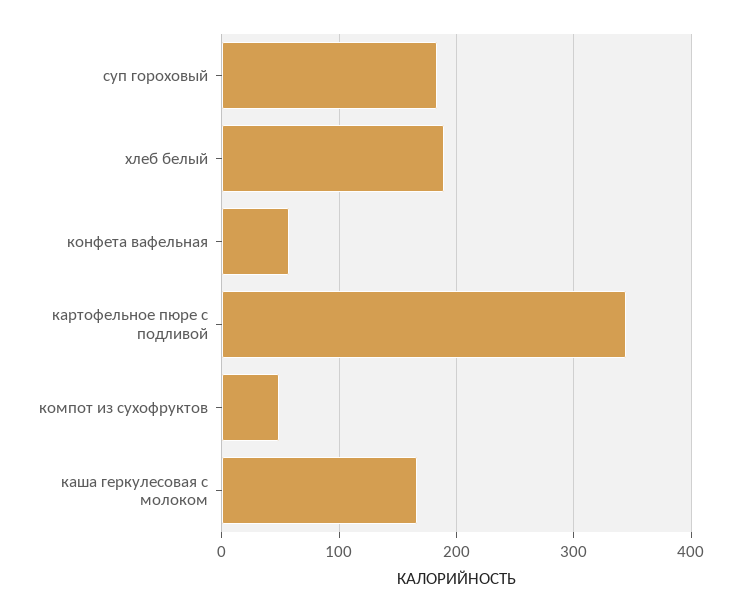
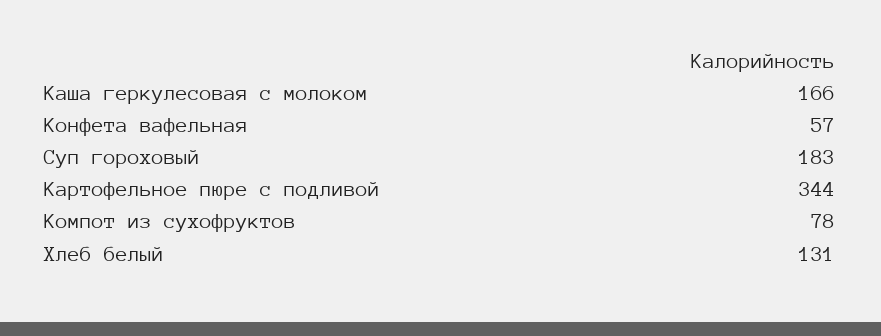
хлеб белый: 190 -> 131
компот из сухофруктов: 50 -> 78

